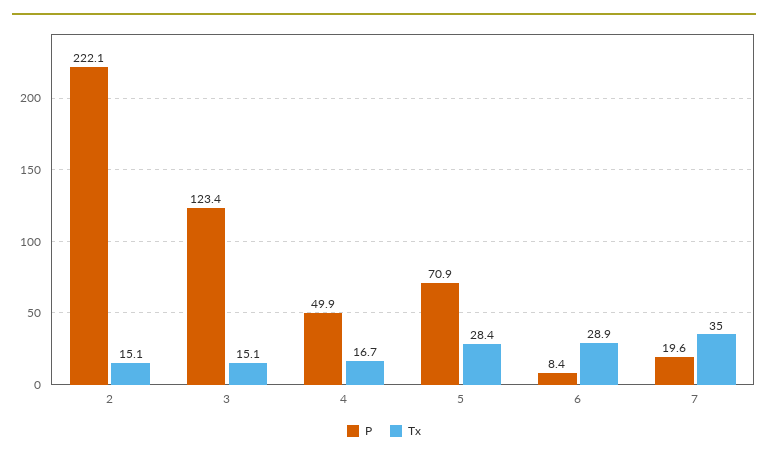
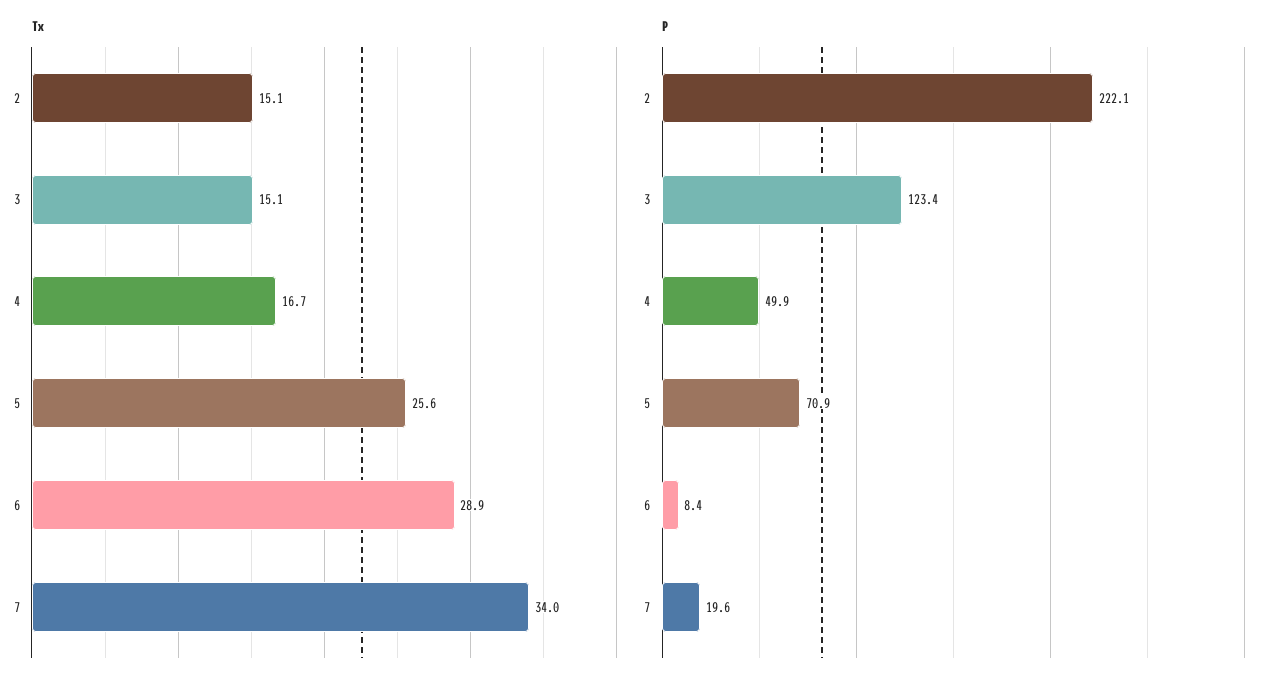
Tx, 5: 28.4 -> 25.6
Tx, 7: 35 -> 34

